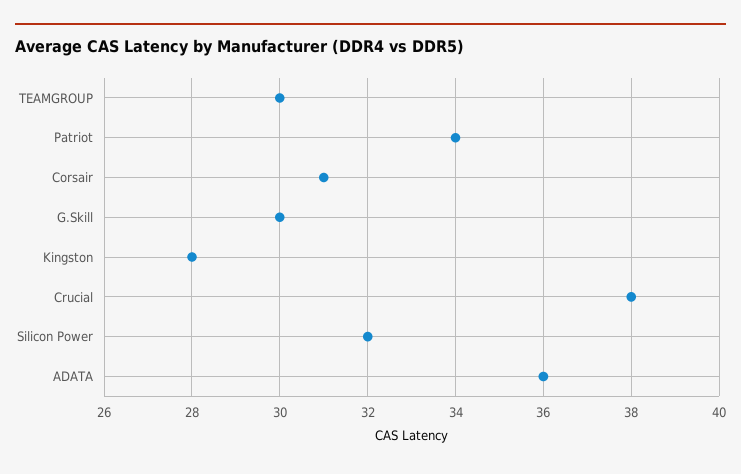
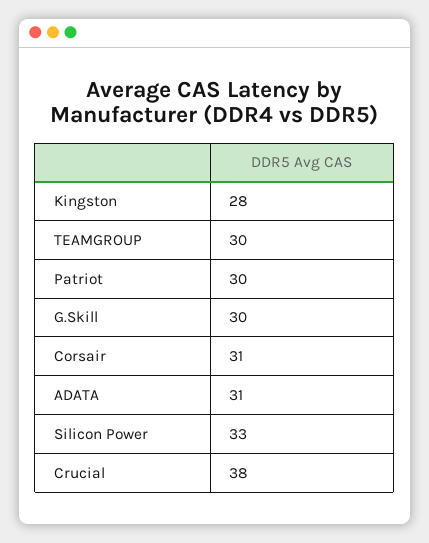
Patriot: 34 -> 30
Silicon Power: 32 -> 33
ADATA: 36 -> 31

